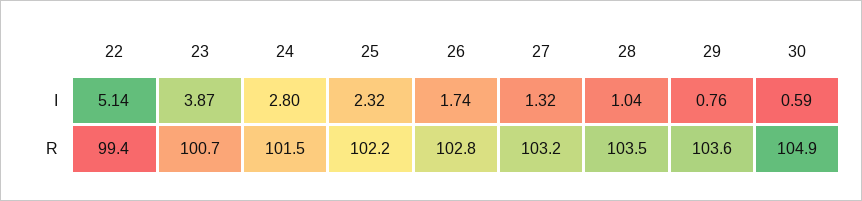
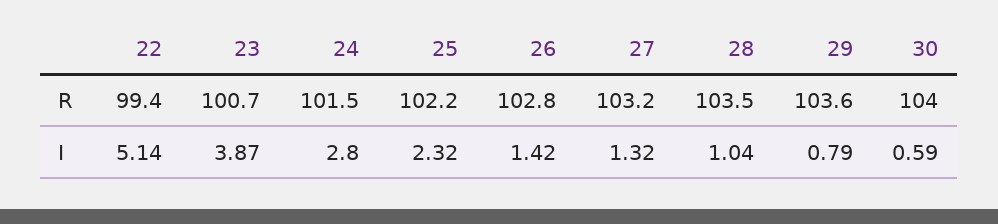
26, I: 1.74 -> 1.42
29, I: 0.76 -> 0.79
30, R: 104.9 -> 104

